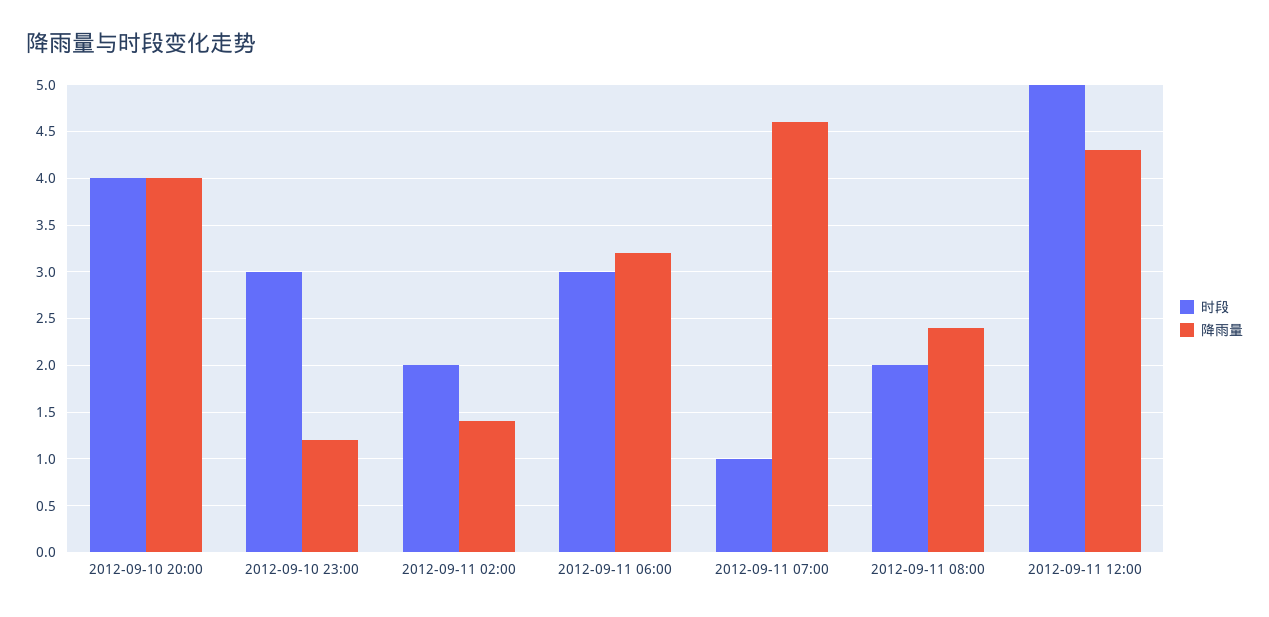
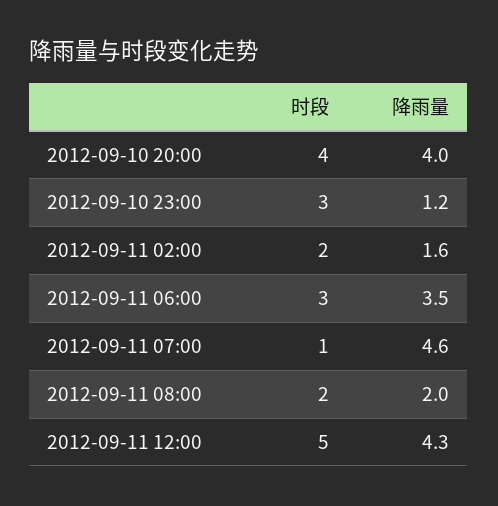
降雨量, 2012-09-11 02:00: 1.4 -> 1.6
降雨量, 2012-09-11 06:00: 3.2 -> 3.5
降雨量, 2012-09-11 08:00: 2.4 -> 2

